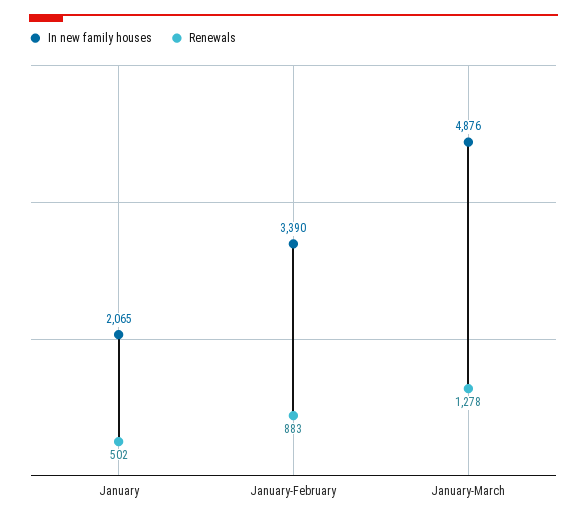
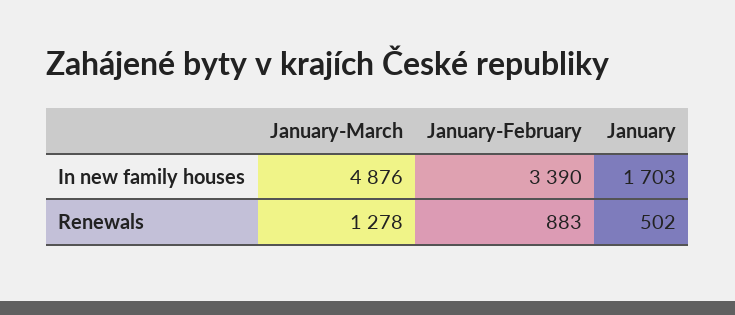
In new family houses, January: 2065 -> 1703

